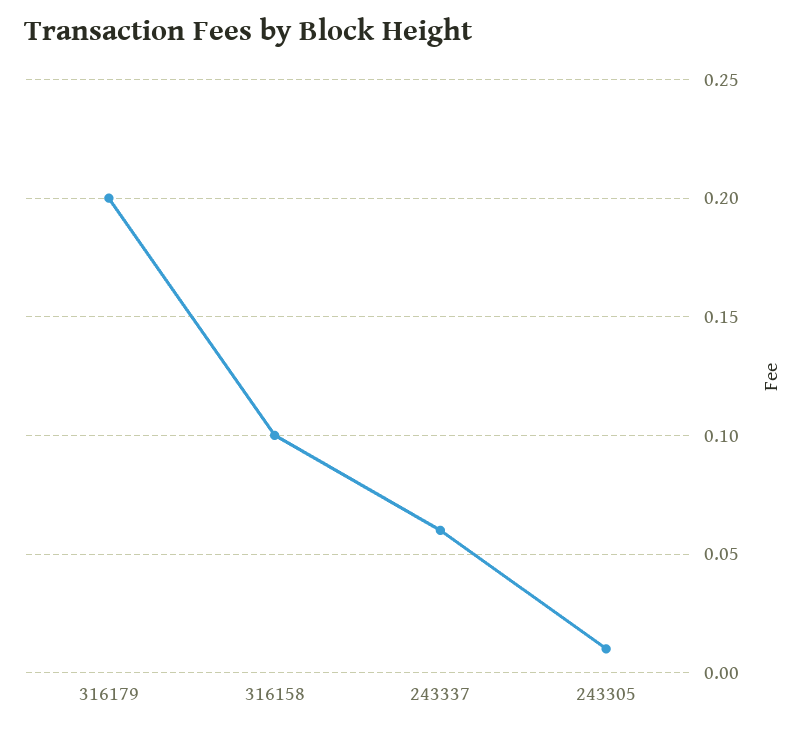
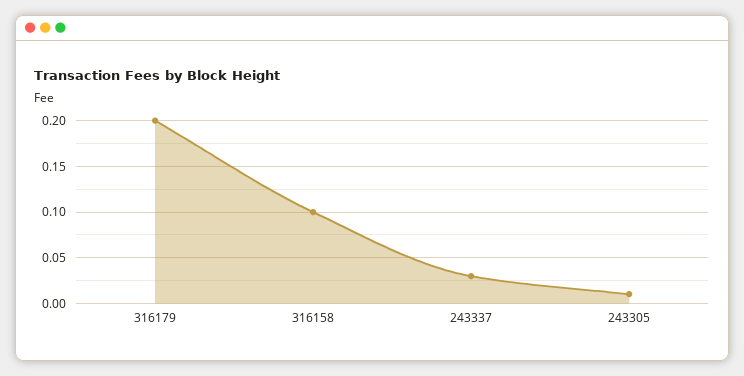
243337: 0.06 -> 0.03

